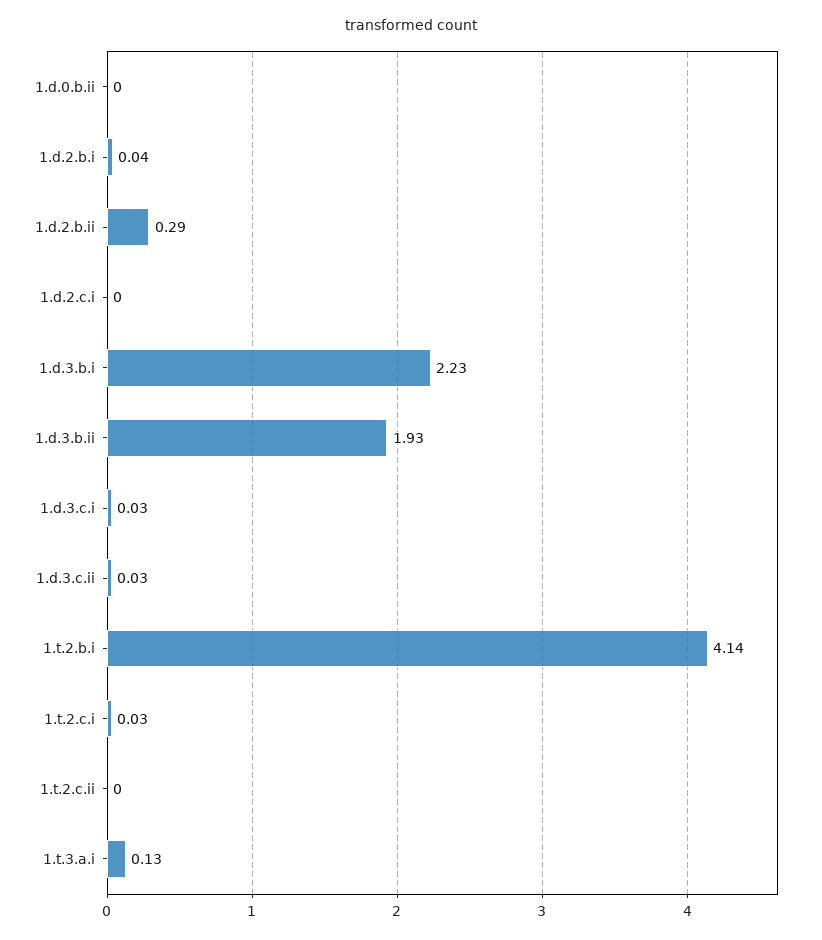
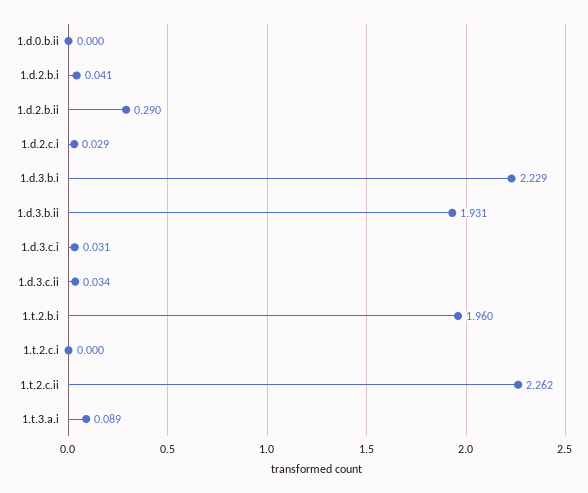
1.d.2.c.i: 0 -> 0.029
1.t.2.b.i: 4.14 -> 1.96
1.t.2.c.i: 0.03 -> 0
1.t.2.c.ii: 0 -> 2.262
1.t.3.a.i: 0.13 -> 0.089

